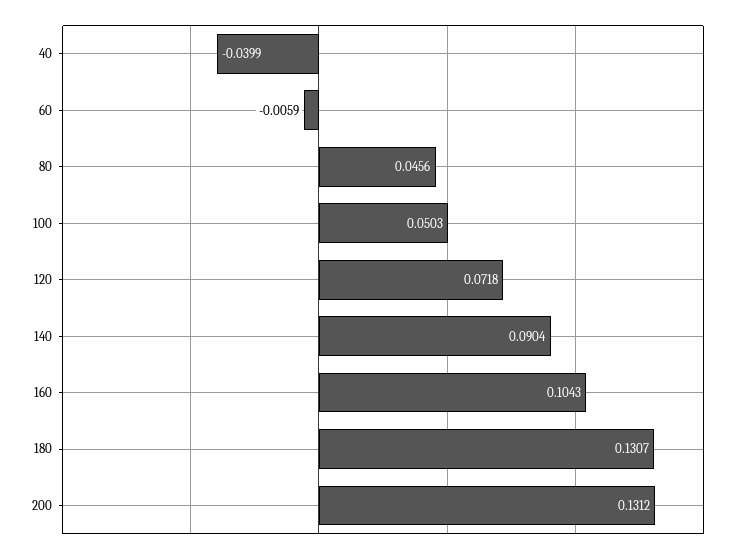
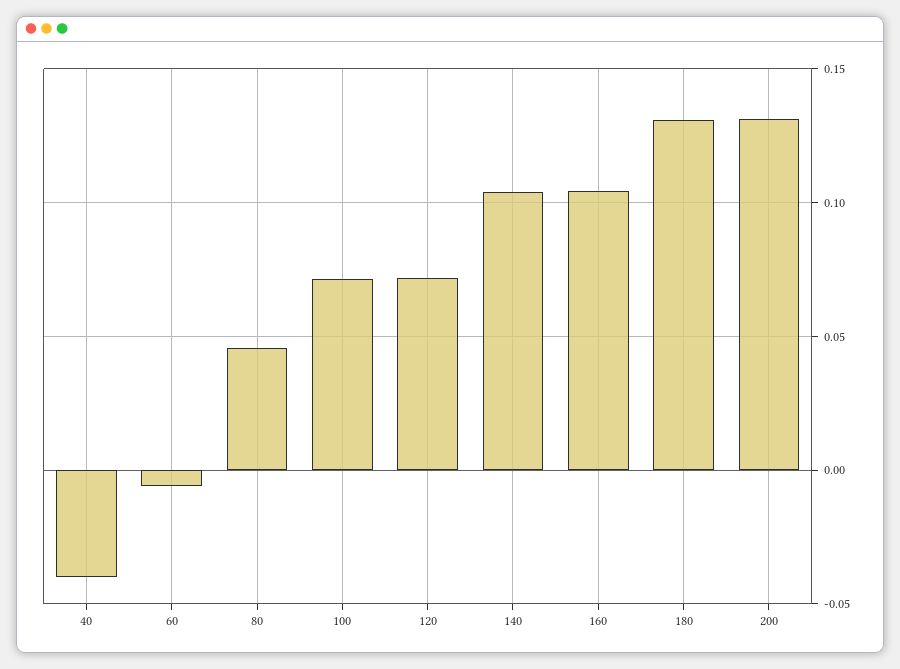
100: 0.0503 -> 0.07
140: 0.0904 -> 0.105

